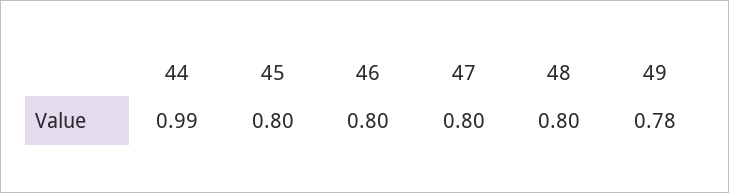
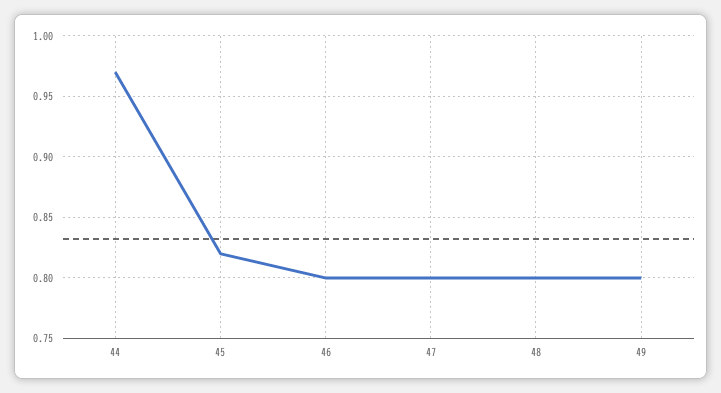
44: 0.99 -> 0.97
45: 0.8 -> 0.82
49: 0.78 -> 0.8

